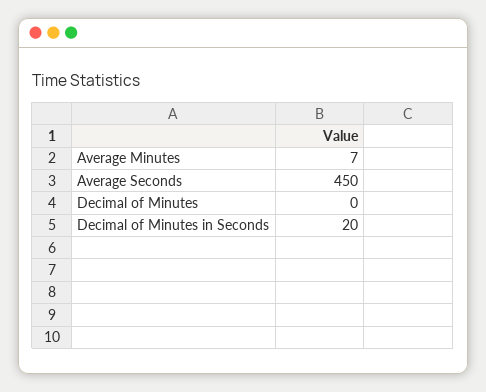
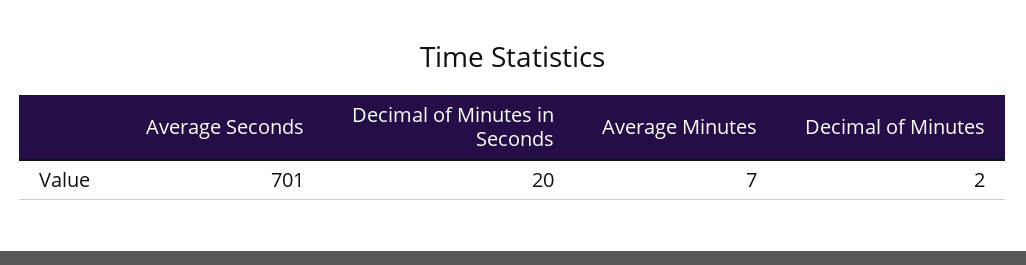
Average Seconds: 450 -> 701
Decimal of Minutes: 0 -> 2

